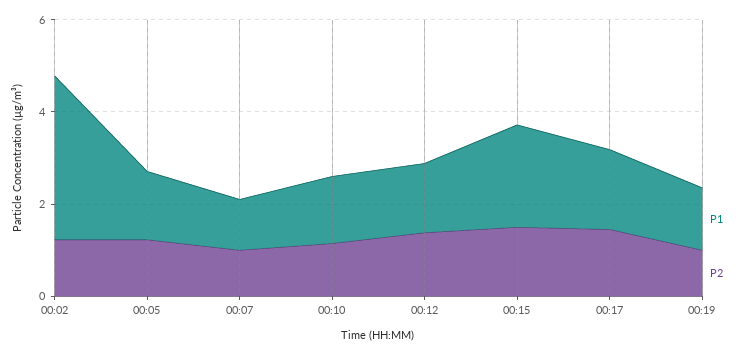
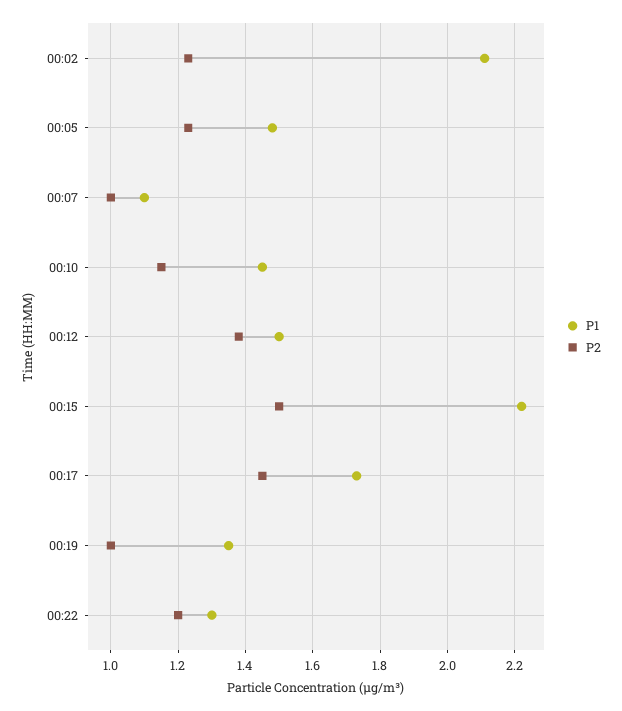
P1, 00:02: 3.5 -> 2.1
P1, 00:22: none -> 1.3
P2, 00:22: none -> 1.2

